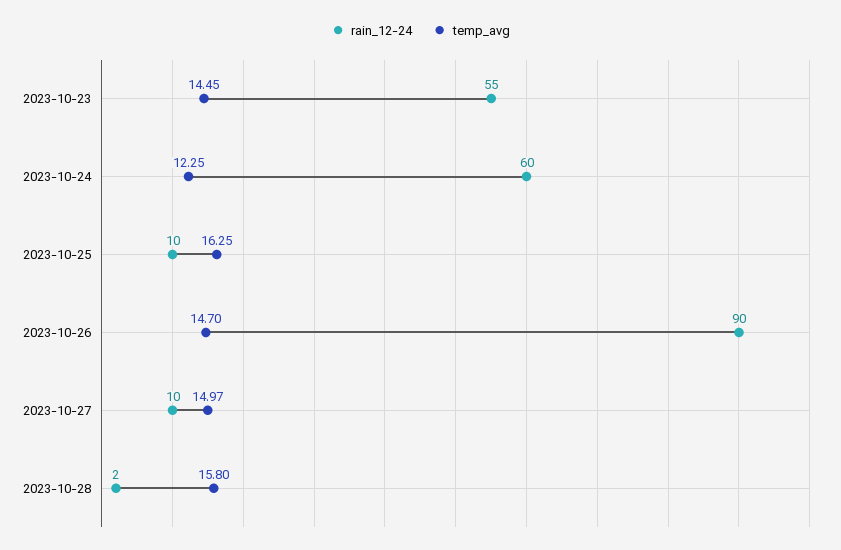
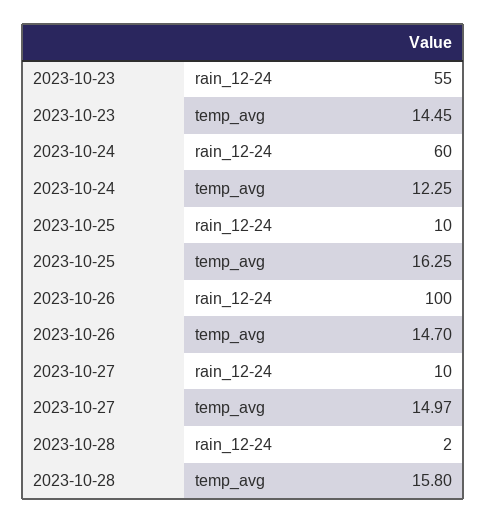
rain_12-24, 2023-10-26: 90 -> 100

